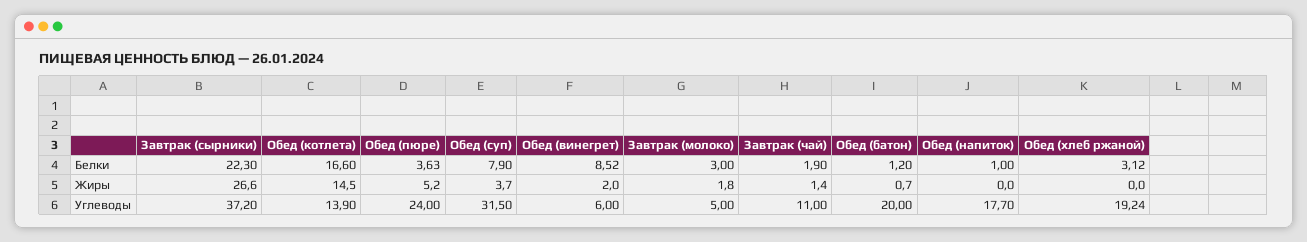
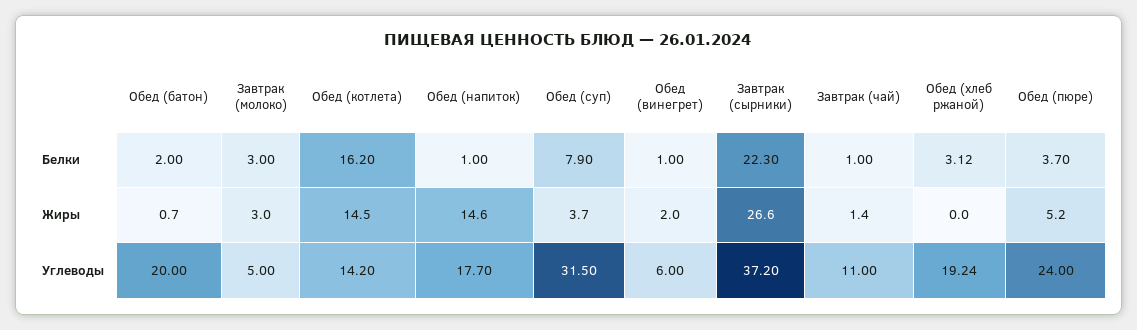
Обед (котлета), Белки: 16.6 -> 16.2
Обед (пюре), Белки: 3.63 -> 3.7
Обед (винегрет), Белки: 8.52 -> 1
Завтрак (чай), Белки: 1.9 -> 1
Обед (батон), Белки: 1.2 -> 2
Завтрак (молоко), Жиры: 1.8 -> 3
Обед (напиток), Жиры: 0 -> 14.6
Обед (котлета), Углеводы: 13.9 -> 14.2

